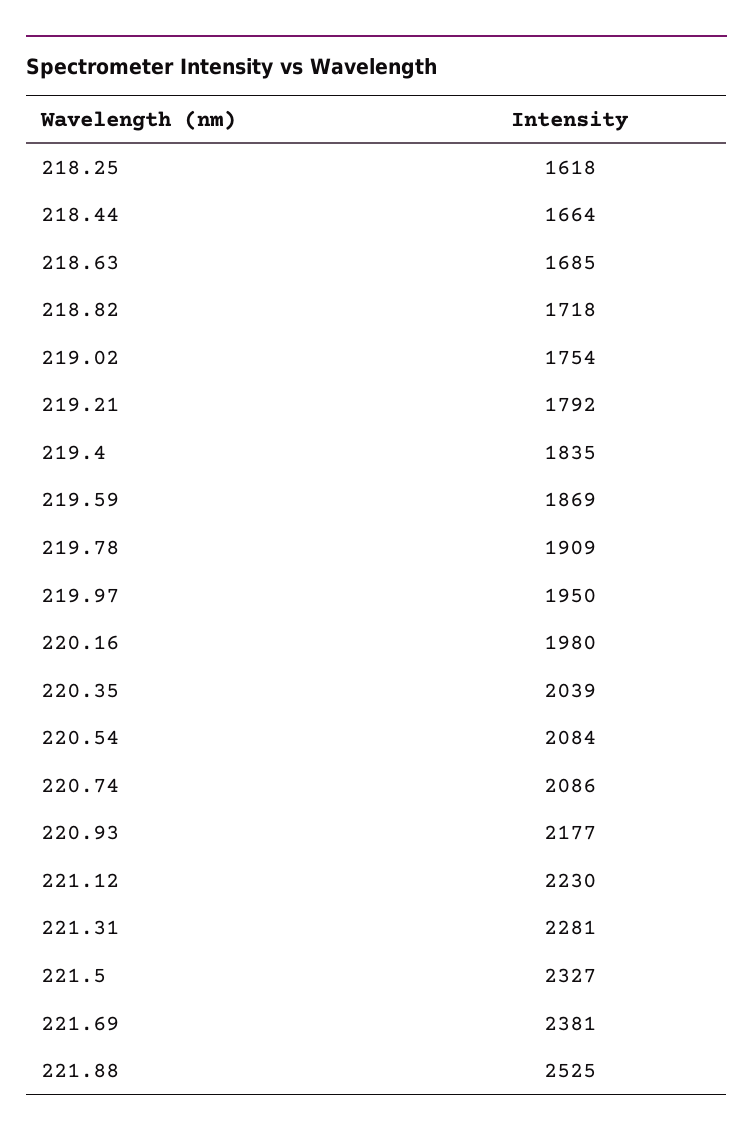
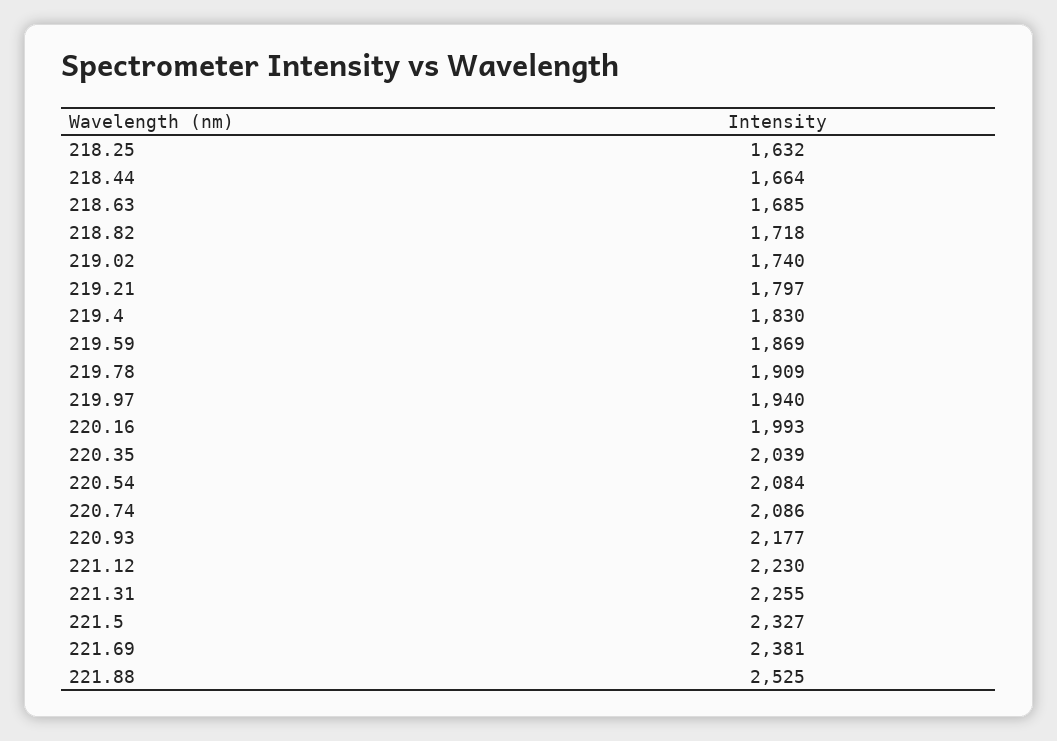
218.25: 1618 -> 1632
219.02: 1754 -> 1740
219.21: 1792 -> 1797
219.4: 1835 -> 1830
219.97: 1950 -> 1940
220.16: 1980 -> 1993
221.31: 2281 -> 2255

